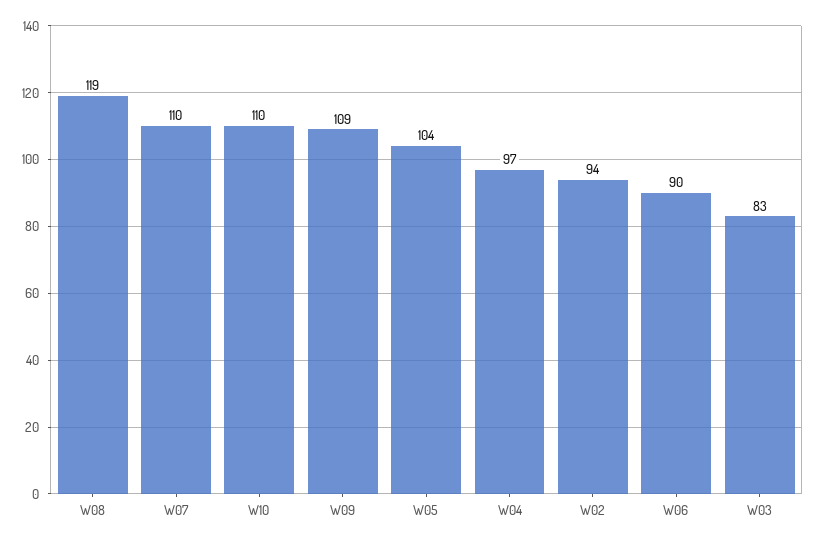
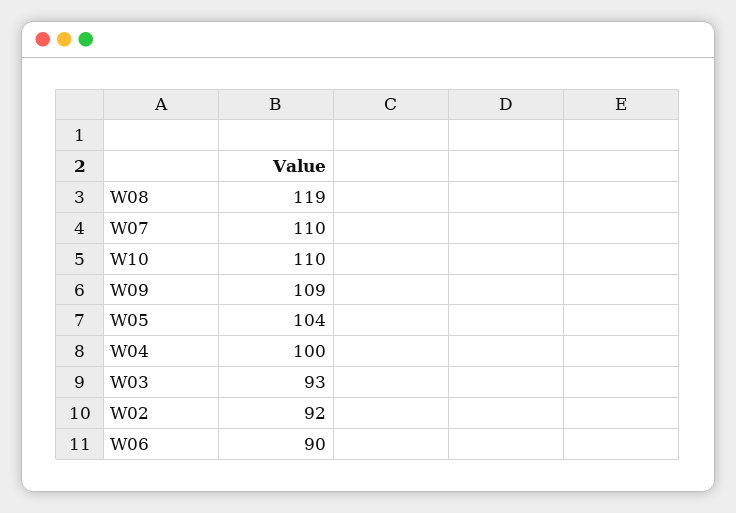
W04: 97 -> 100
W02: 94 -> 92
W03: 83 -> 93

